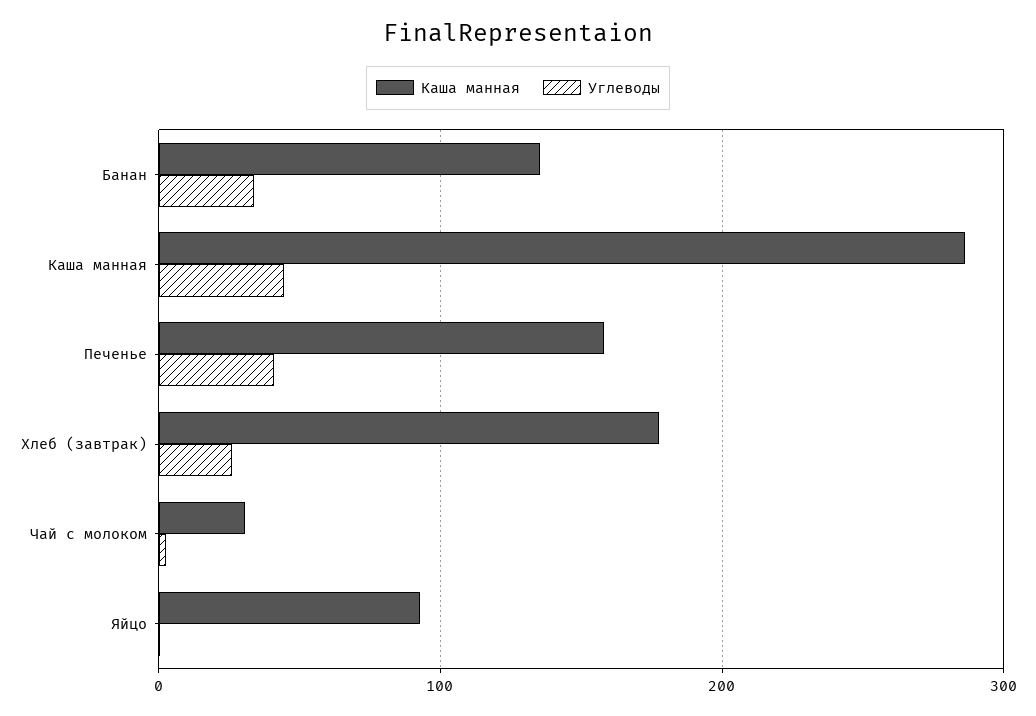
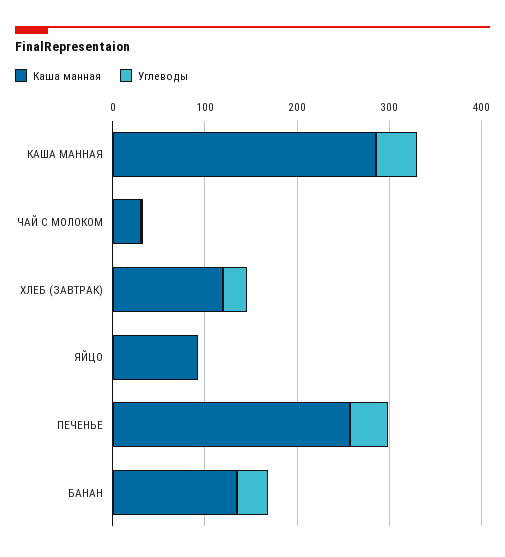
Каша манная, Печенье: 160 -> 260
Каша манная, Хлеб (завтрак): 180 -> 120

